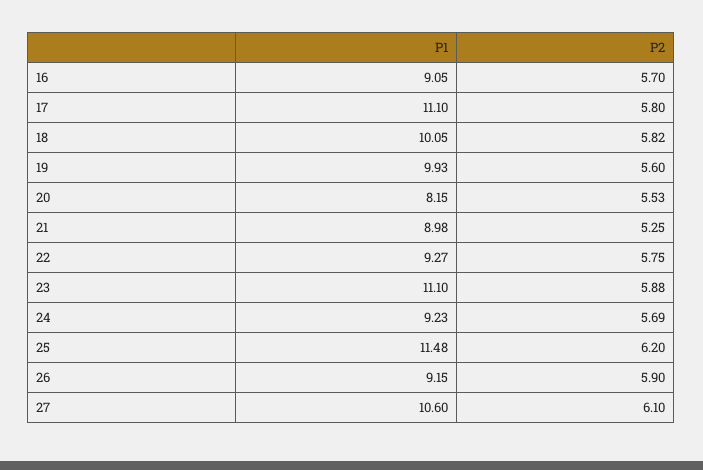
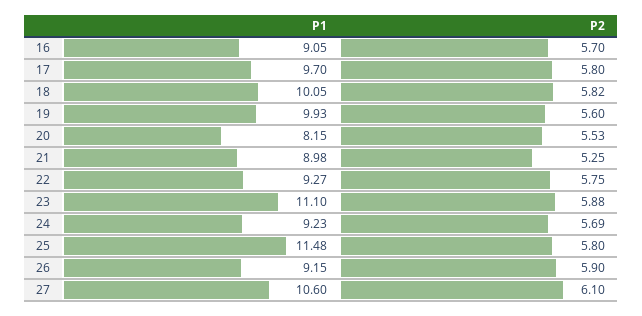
P1, 17: 11.1 -> 9.7
P2, 25: 6.2 -> 5.8

